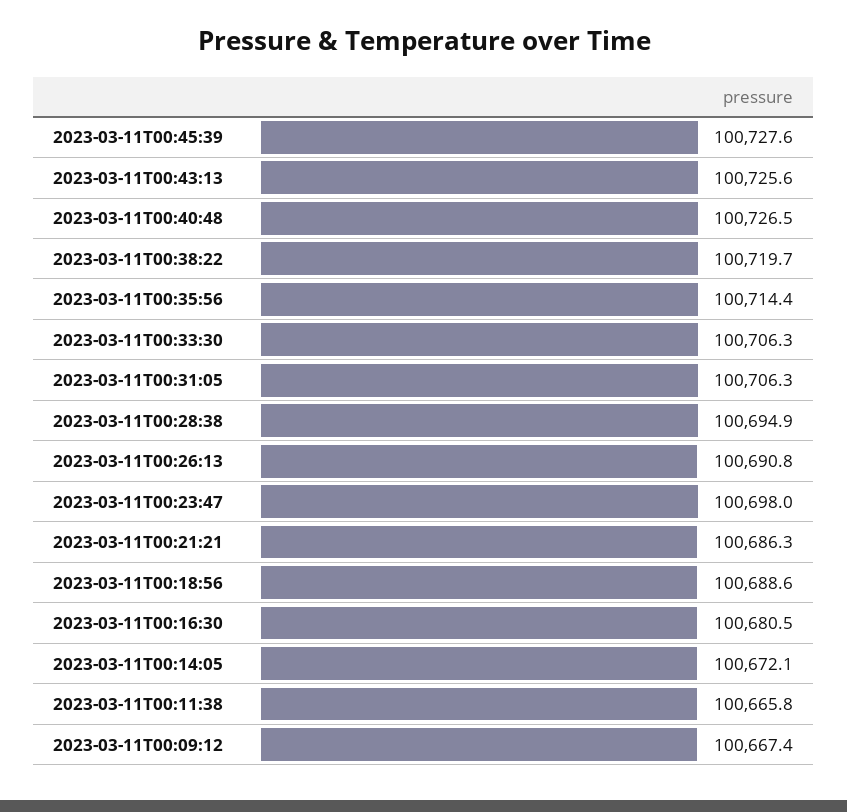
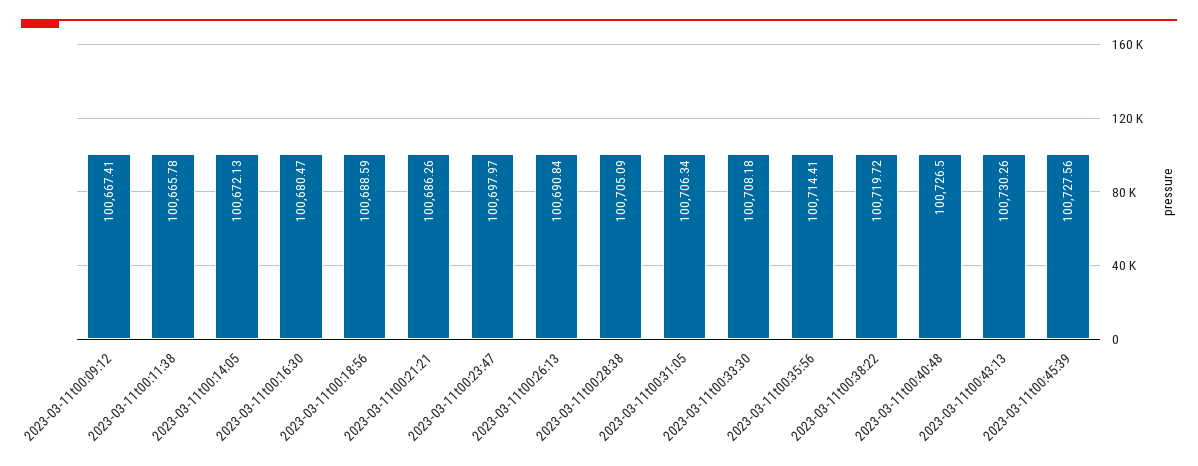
2023-03-11T00:43:13: 100725.6 -> 100730.26
2023-03-11T00:33:30: 100706.3 -> 100708.18
2023-03-11T00:28:38: 100694.9 -> 100705.09

